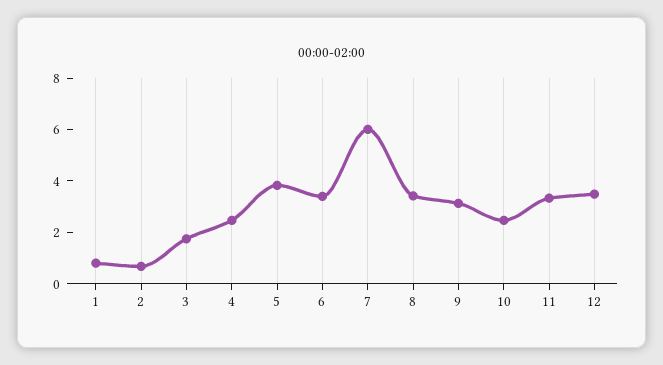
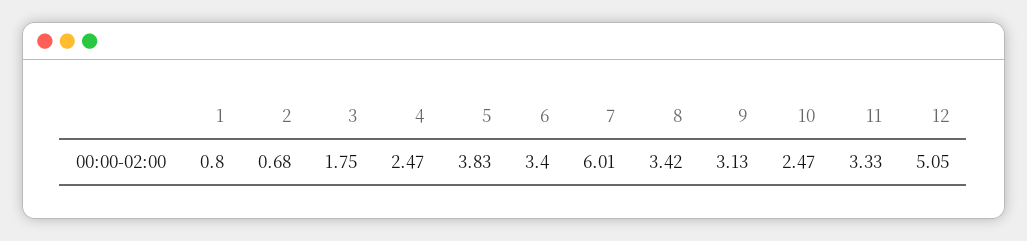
12: 3.5 -> 5.05

